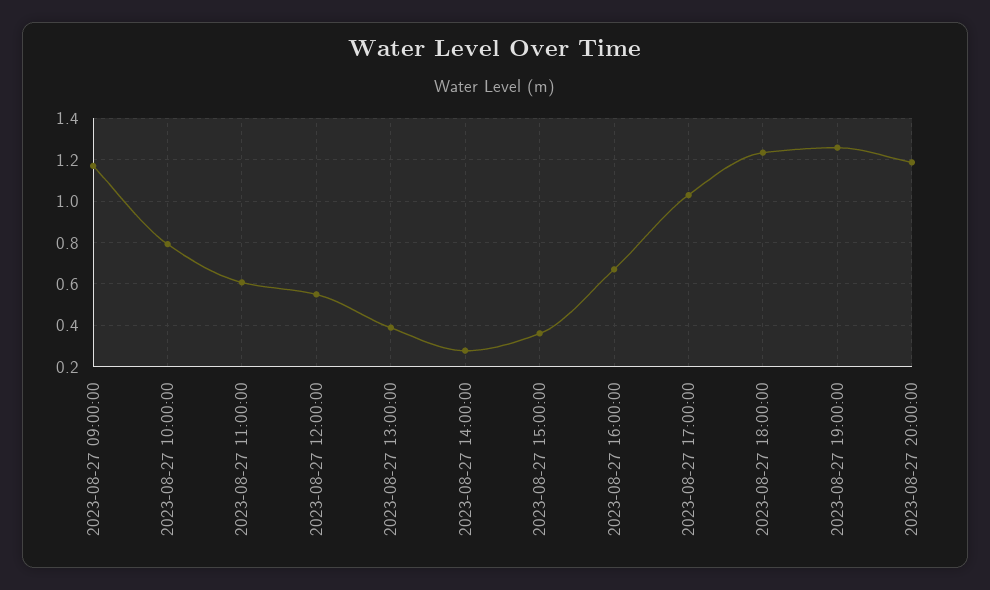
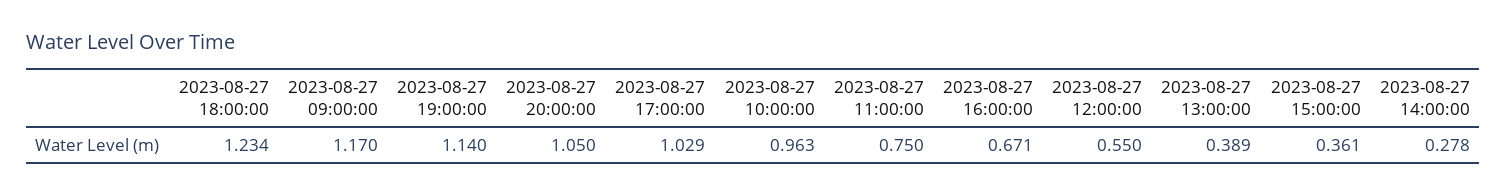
2023-08-27 10:00:00: 0.8 -> 0.963
2023-08-27 11:00:00: 0.6 -> 0.75
2023-08-27 19:00:00: 1.25 -> 1.14
2023-08-27 20:00:00: 1.2 -> 1.05

